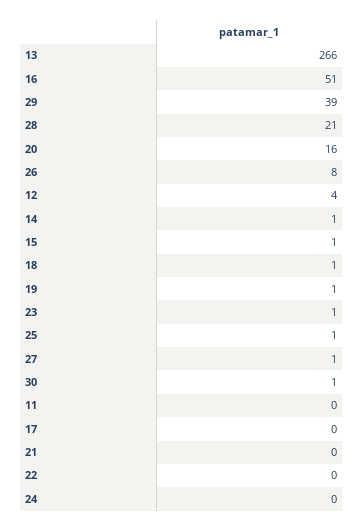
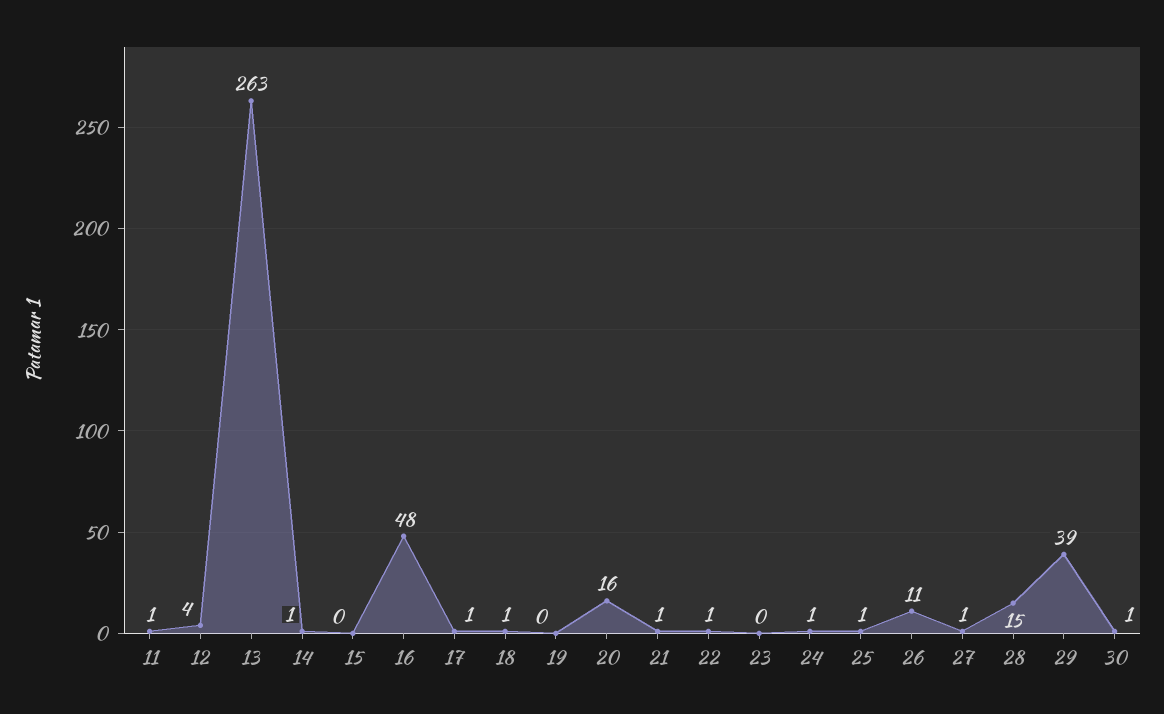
13: 266 -> 263
16: 51 -> 48
28: 21 -> 15
26: 8 -> 11
15: 1 -> 0
19: 1 -> 0
23: 1 -> 0
11: 0 -> 1
17: 0 -> 1
21: 0 -> 1
22: 0 -> 1
24: 0 -> 1

